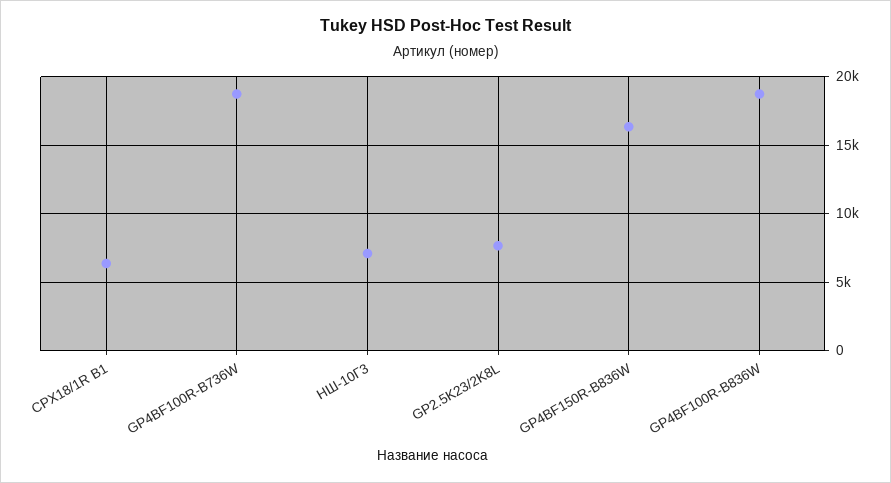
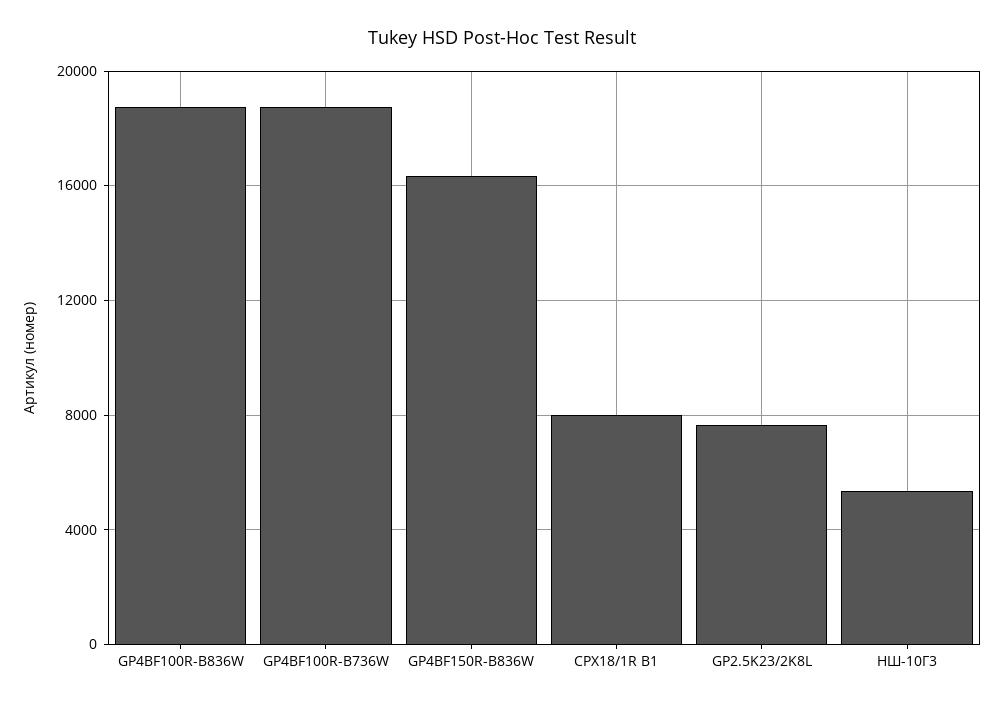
СРХ18/1R B1: 6500 -> 8000
НШ-10Г3: 7000 -> 5500

